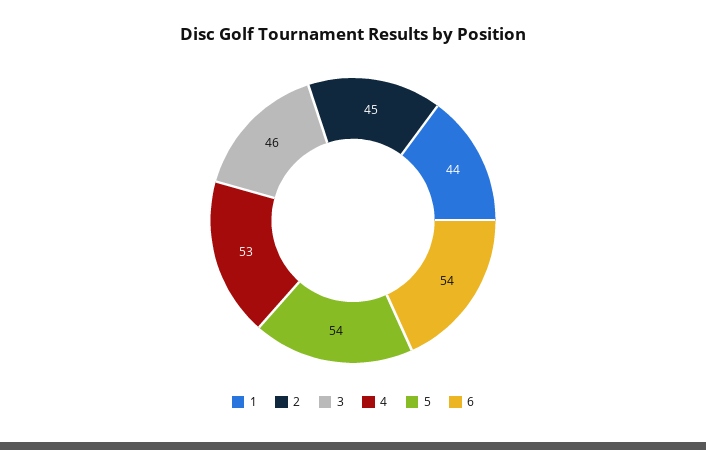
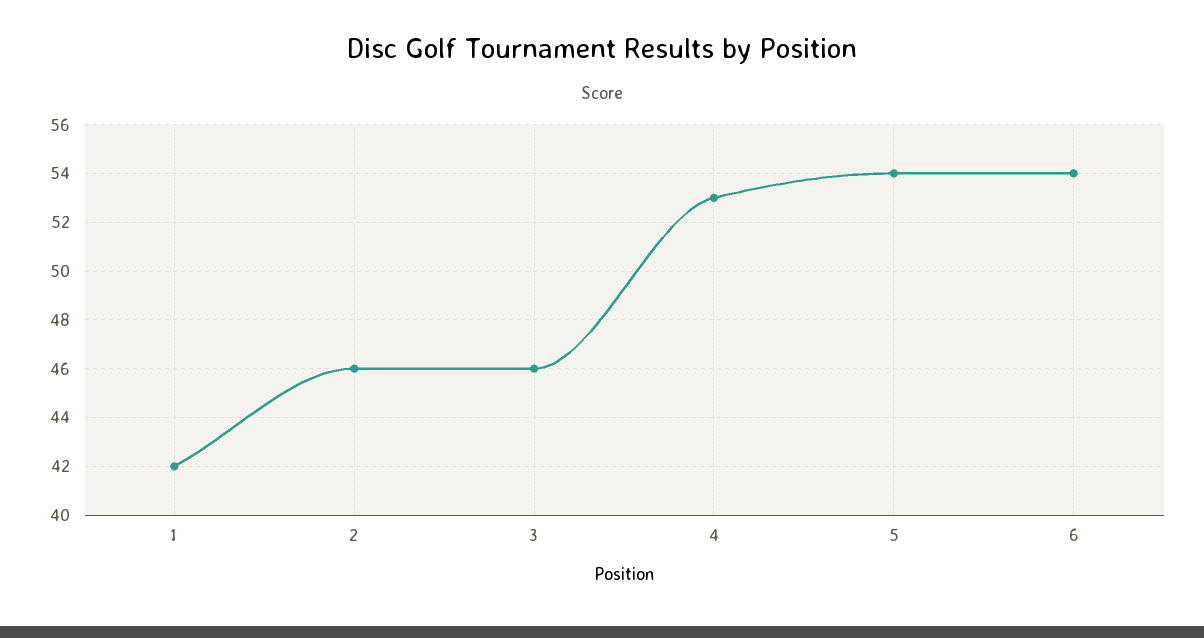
1: 44 -> 42
2: 45 -> 46

